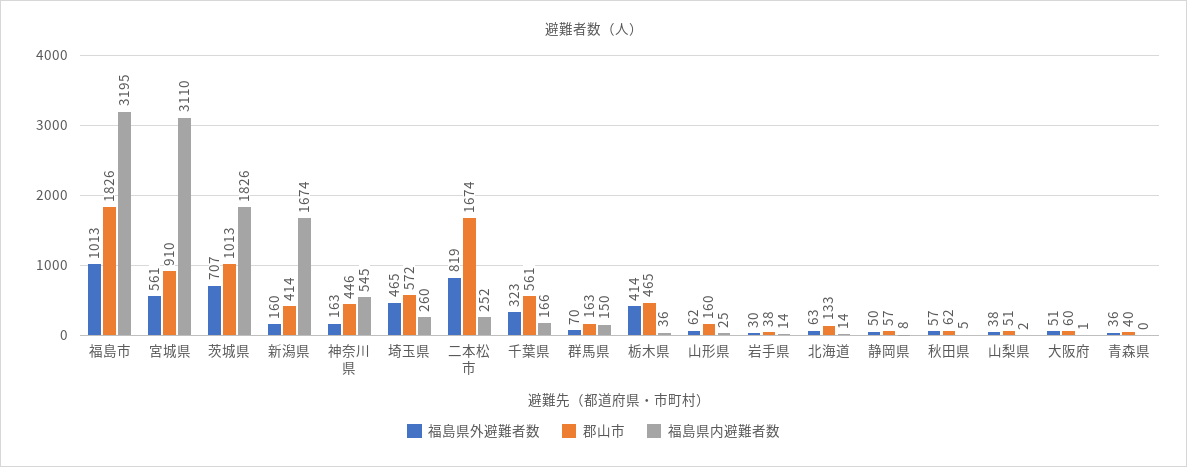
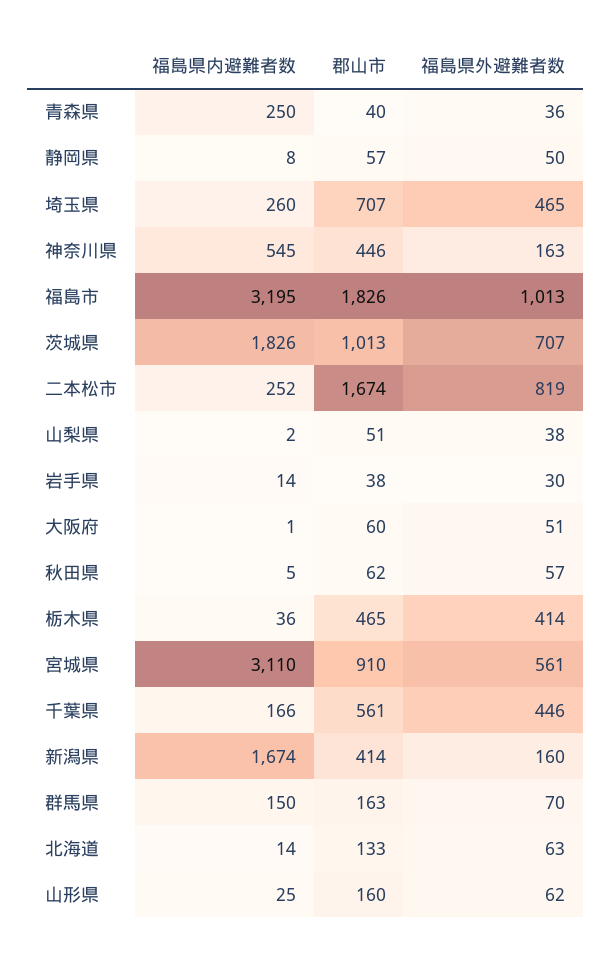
郡山市, 埼玉県: 572 -> 707
福島県外避難者数, 千葉県: 323 -> 446
福島県内避難者数, 青森県: 0 -> 250

